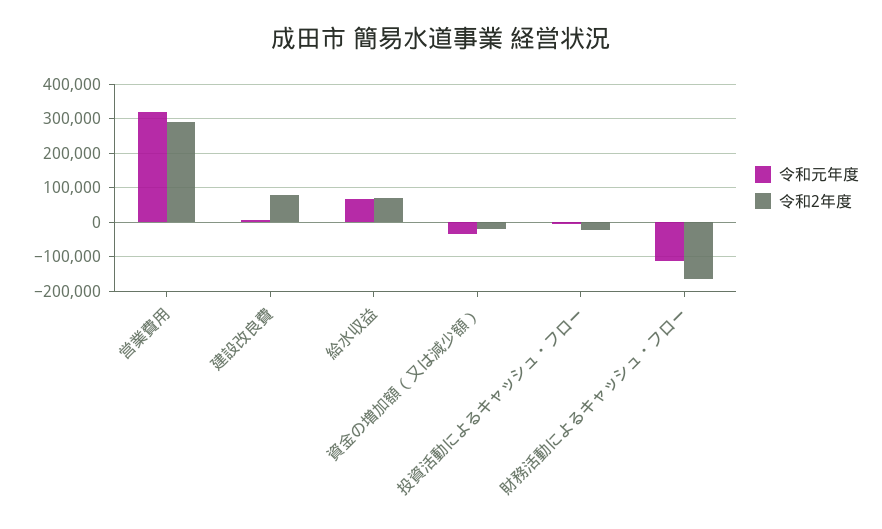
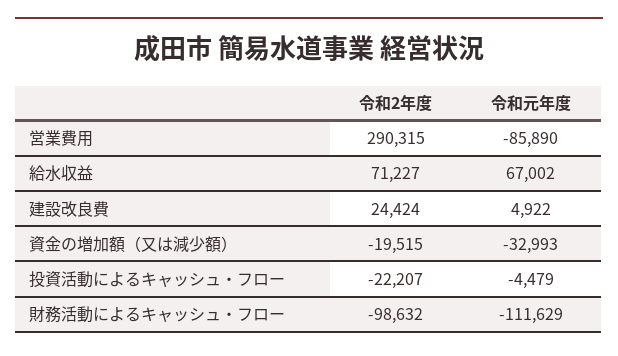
令和元年度, 営業費用: 320000 -> -85890
令和2年度, 建設改良費: 80000 -> 24424
令和2年度, 財務活動によるキャッシュ・フロー: -160000 -> -98632

